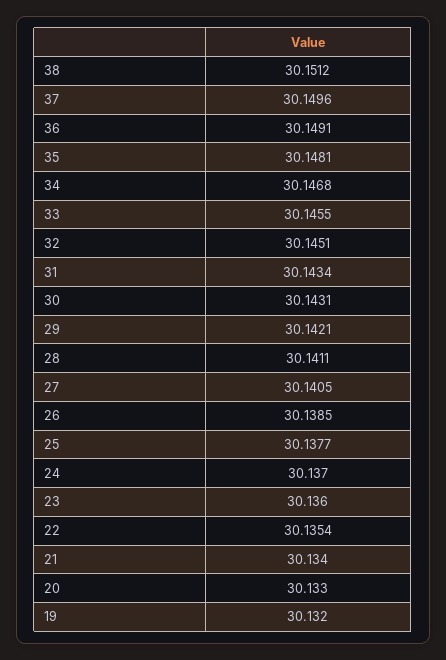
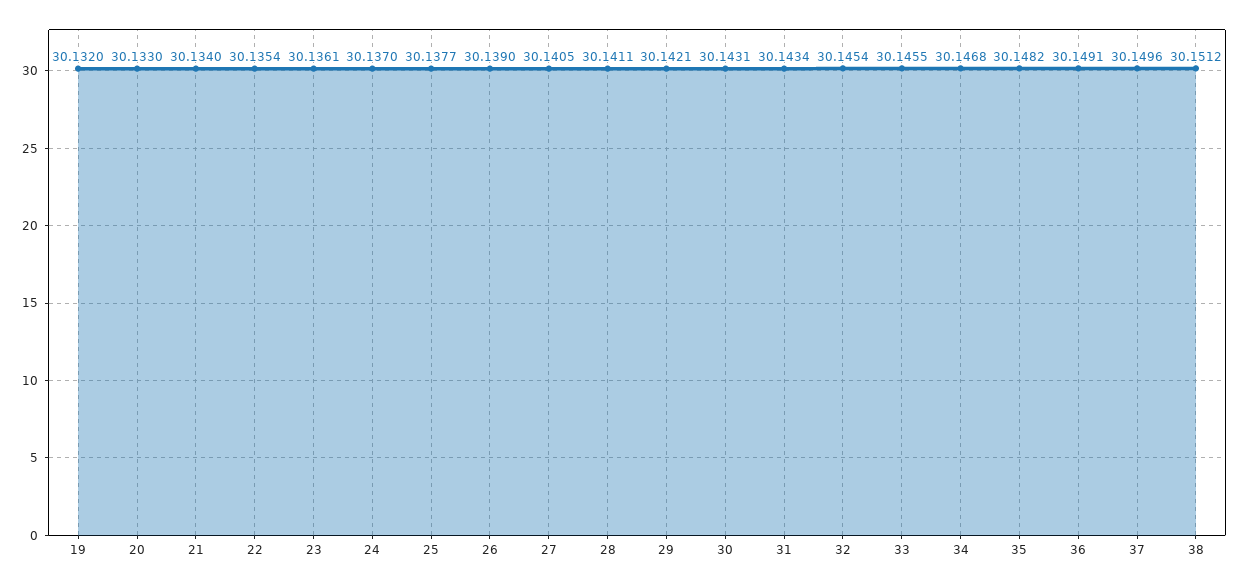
35: 30.1481 -> 30.1482
32: 30.1451 -> 30.1454
26: 30.1385 -> 30.139
23: 30.136 -> 30.1361

